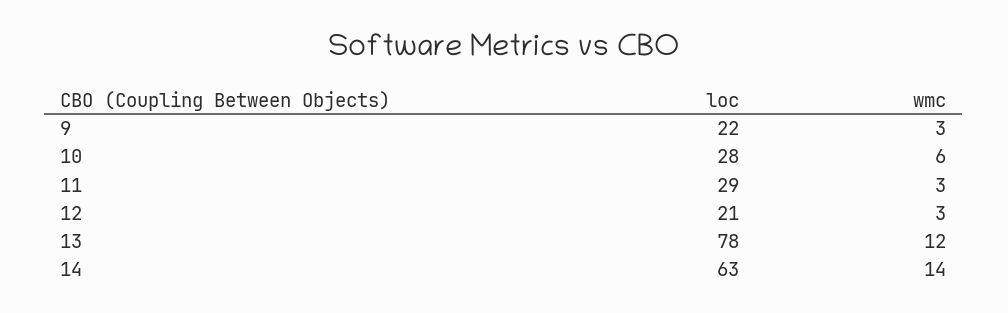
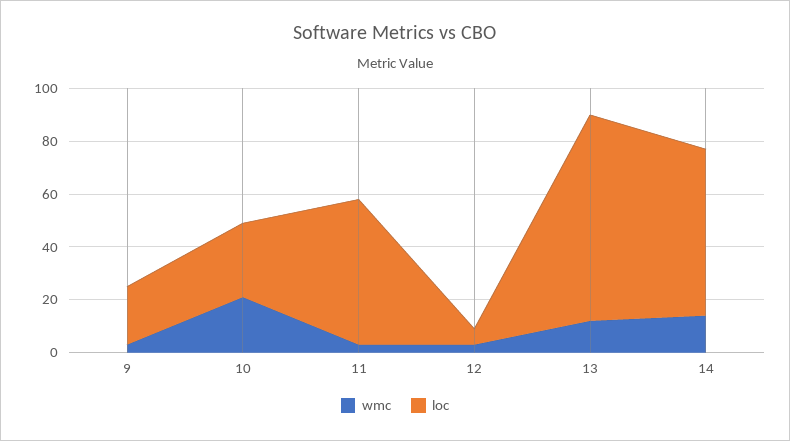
wmc, 10: 6 -> 20
loc, 11: 29 -> 55
loc, 12: 21 -> 5

